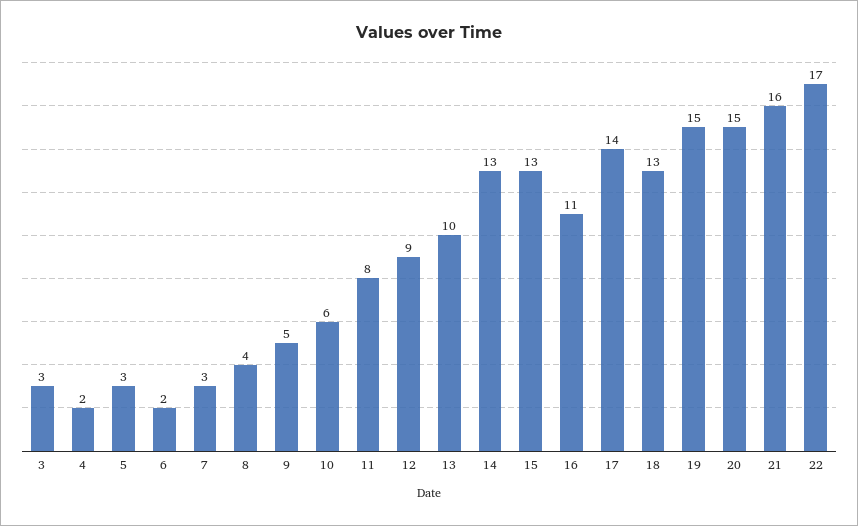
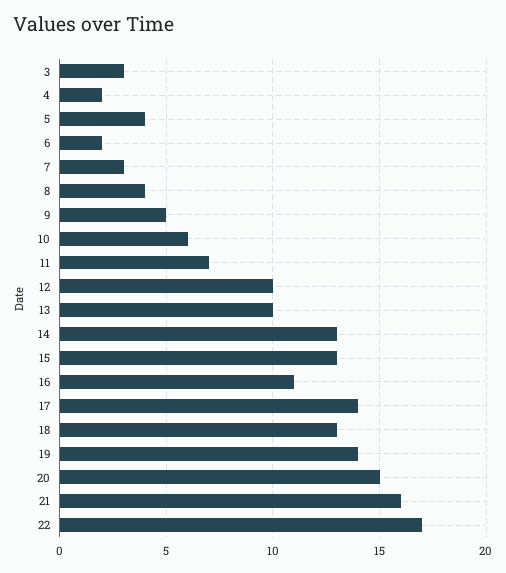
5: 3 -> 4
11: 8 -> 7
12: 9 -> 10
19: 15 -> 14

